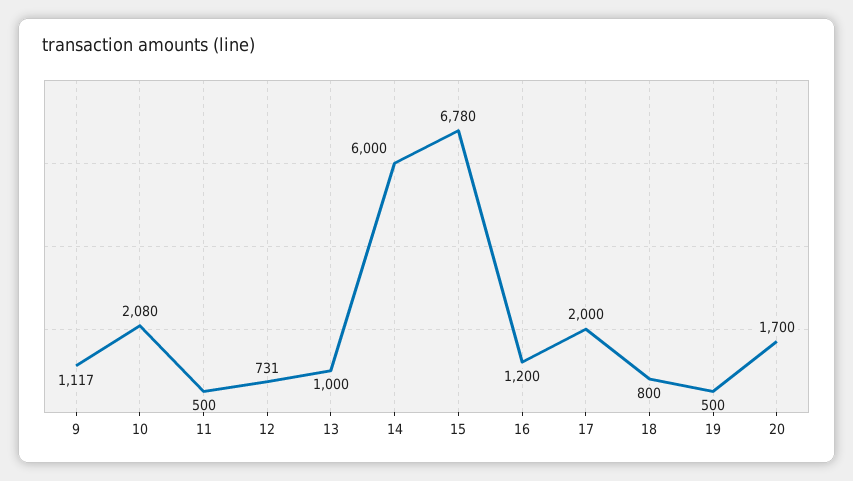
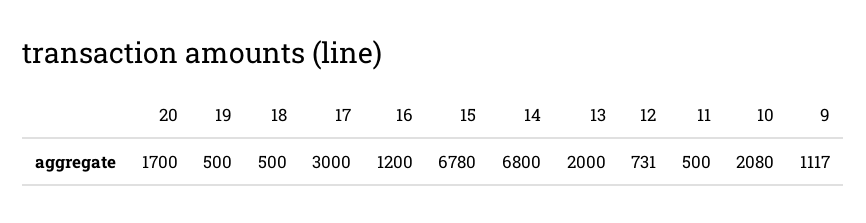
13: 1000 -> 2000
14: 6000 -> 6800
17: 2000 -> 3000
18: 800 -> 500

